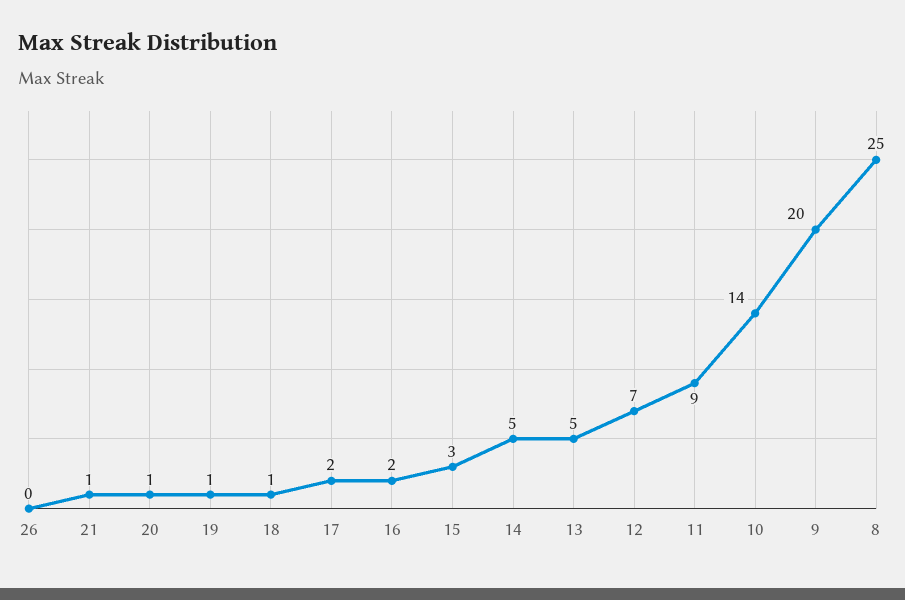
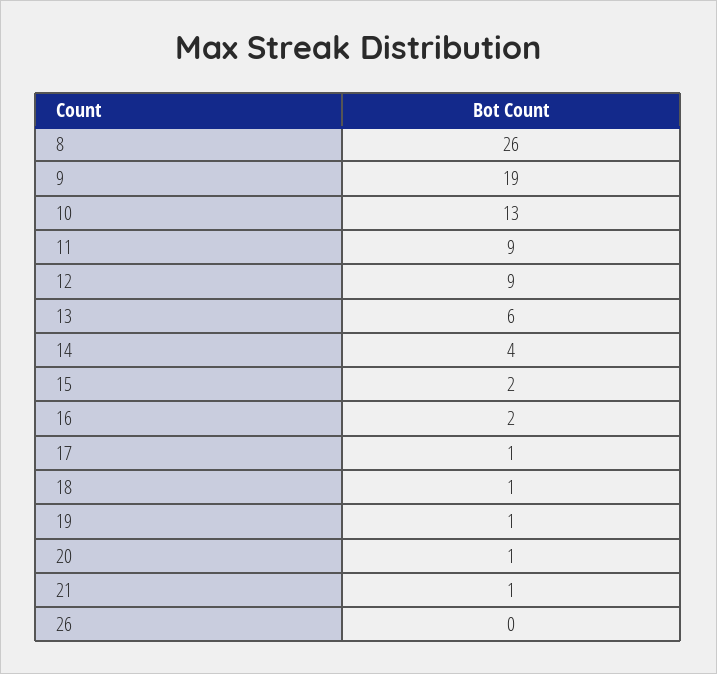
17: 2 -> 1
15: 3 -> 2
14: 5 -> 4
13: 5 -> 6
12: 7 -> 9
10: 14 -> 13
9: 20 -> 19
8: 25 -> 26

